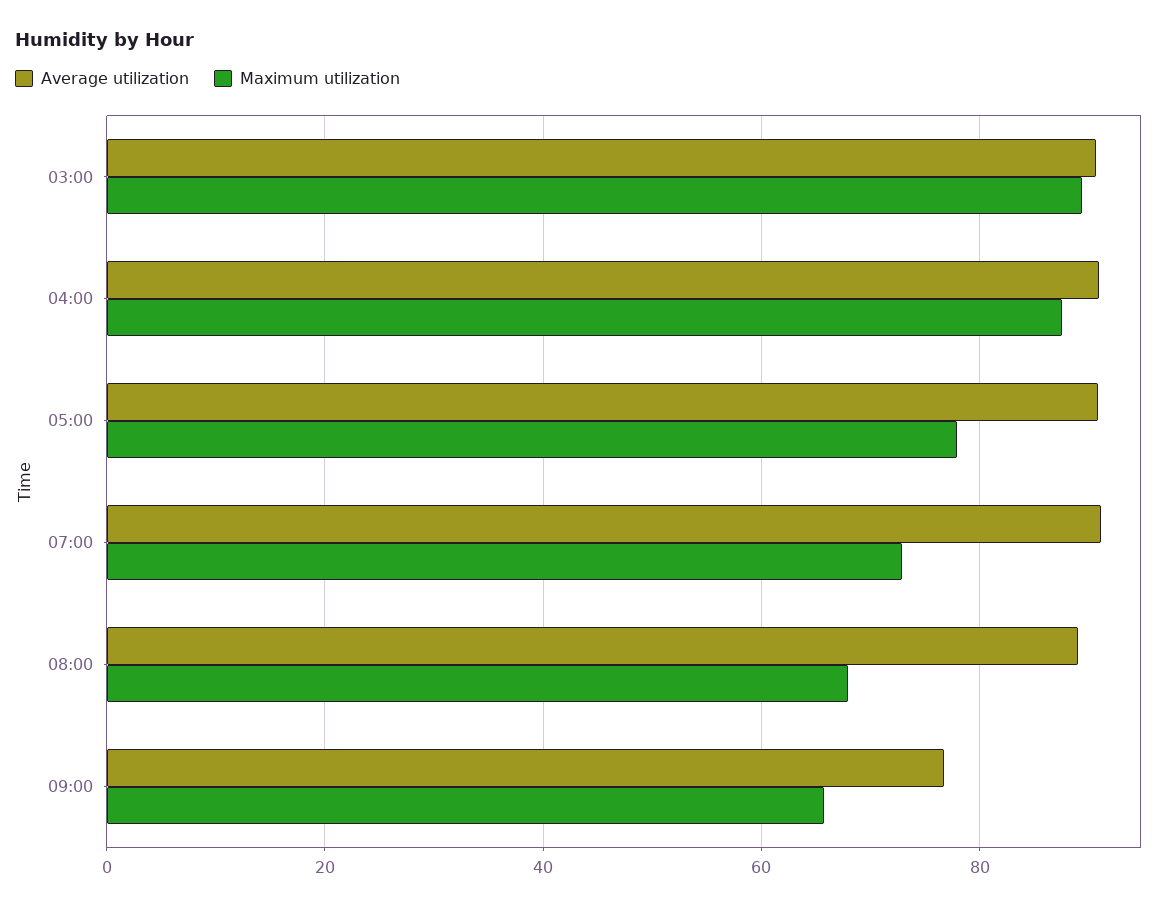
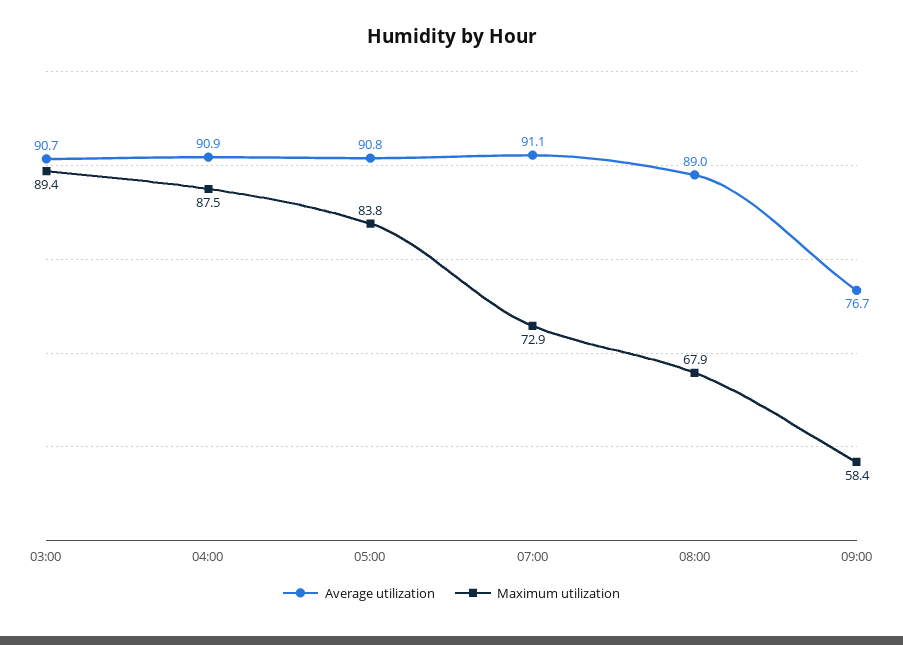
Maximum utilization, 05:00: 78 -> 83.8
Maximum utilization, 09:00: 66 -> 58.4

